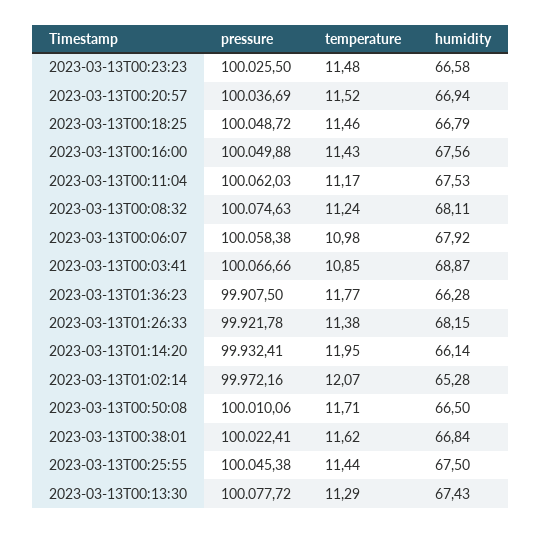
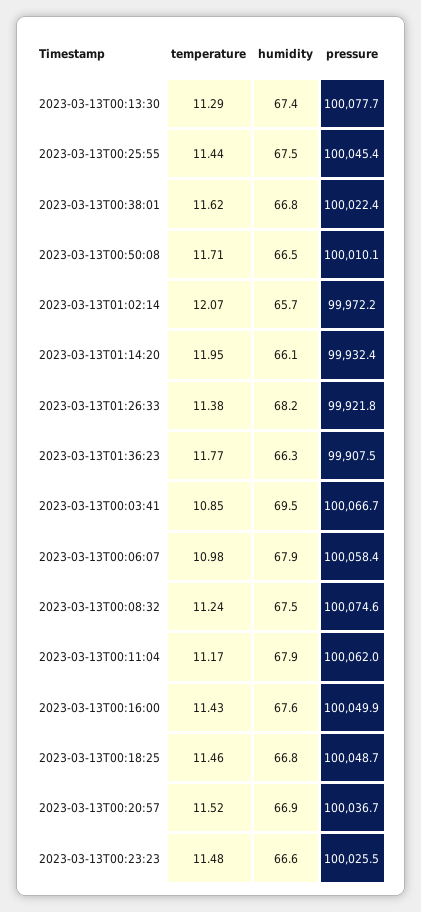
humidity, 2023-03-13T00:11:04: 67.53 -> 67.9
humidity, 2023-03-13T00:08:32: 68.11 -> 67.5
humidity, 2023-03-13T00:03:41: 68.87 -> 69.5
humidity, 2023-03-13T01:02:14: 65.28 -> 65.7

